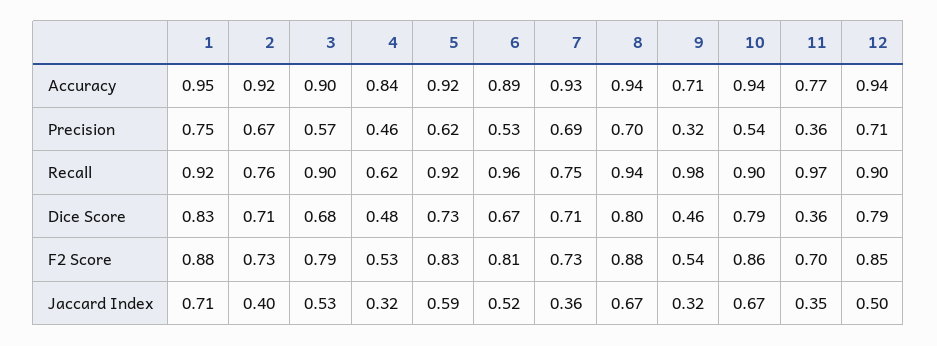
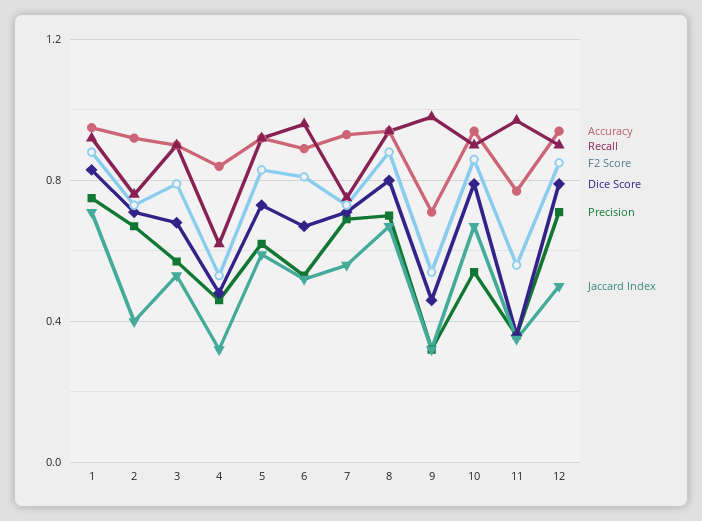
F2 Score, 11: 0.7 -> 0.55
Jaccard Index, 7: 0.36 -> 0.55

